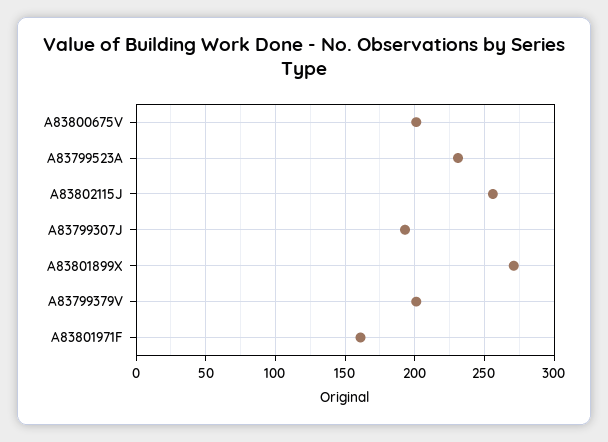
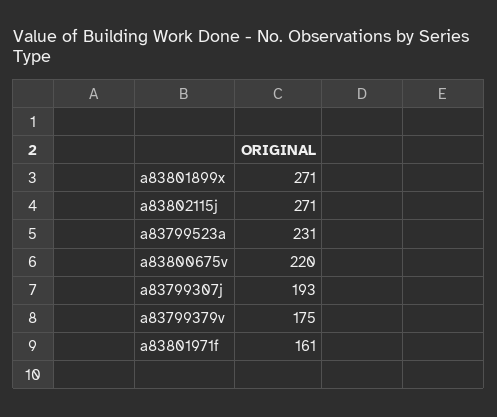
A83800675V: 200 -> 220
A83802115J: 255 -> 271
A83799379V: 200 -> 175

